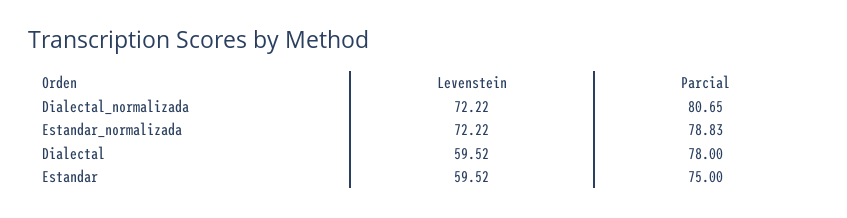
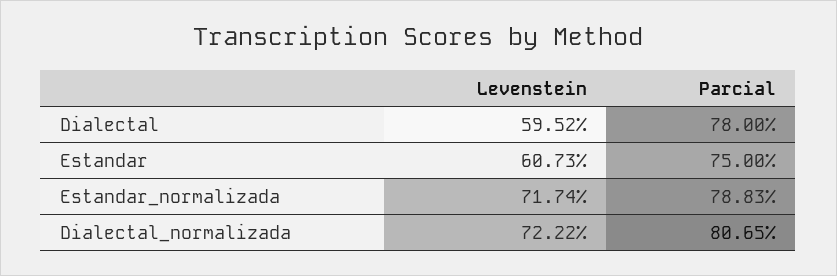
Levenstein, Estandar_normalizada: 72.22 -> 71.74
Levenstein, Estandar: 59.52 -> 60.73

